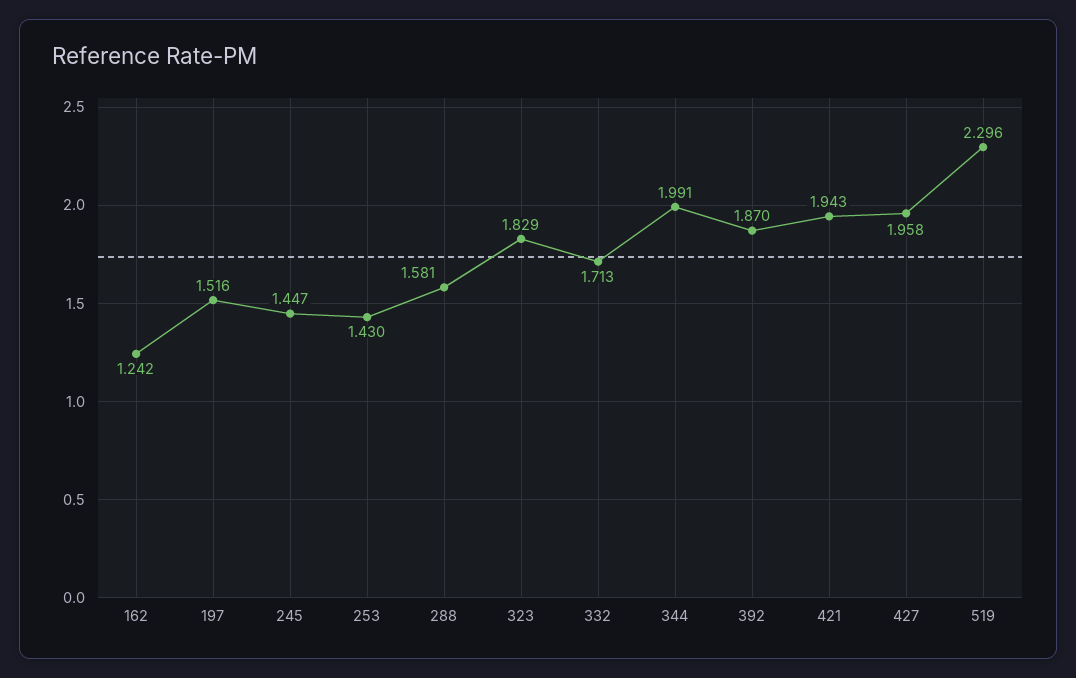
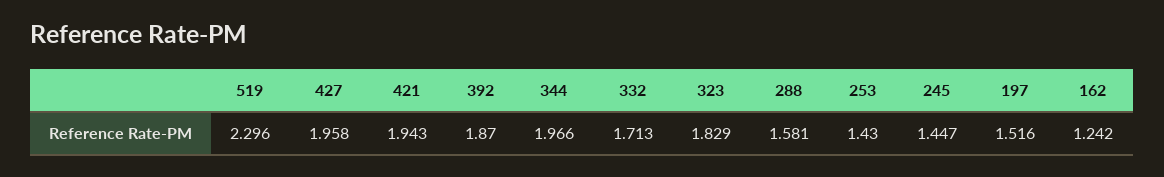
344: 1.991 -> 1.966

